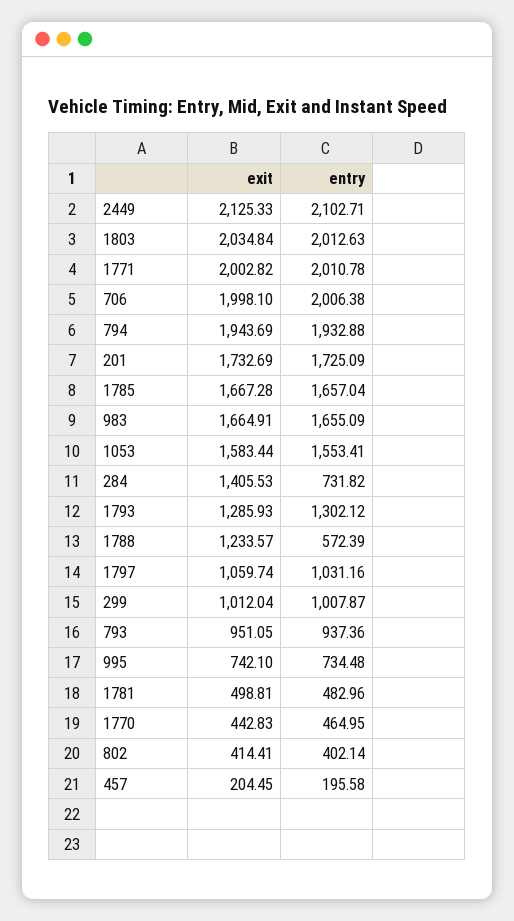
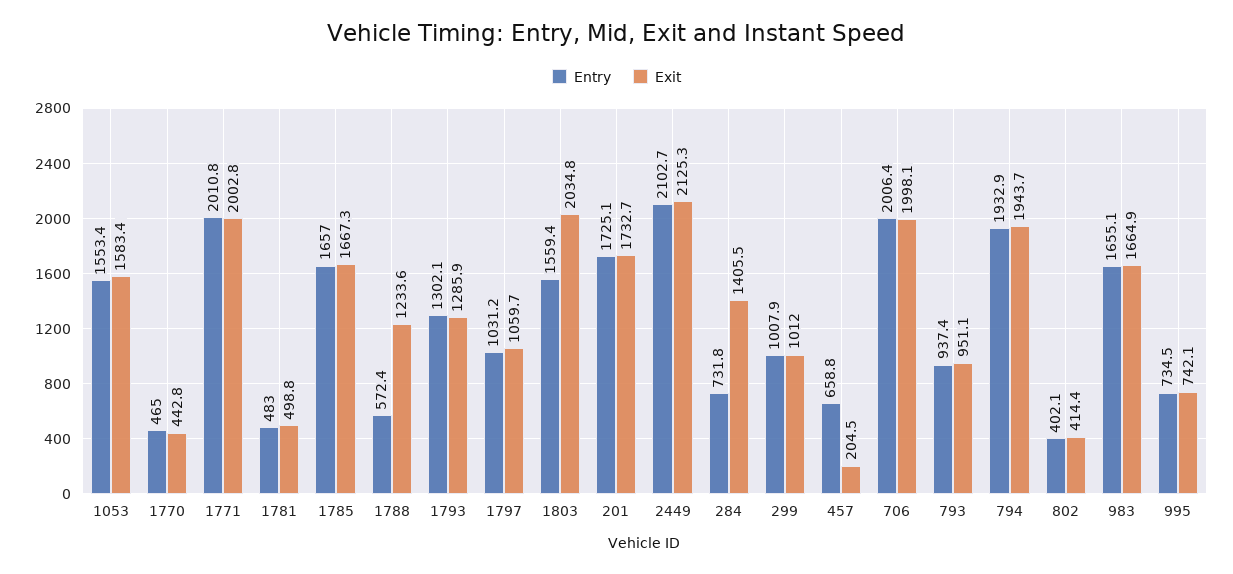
entry, 1803: 2012.63 -> 1559.4
entry, 457: 195.58 -> 658.8

